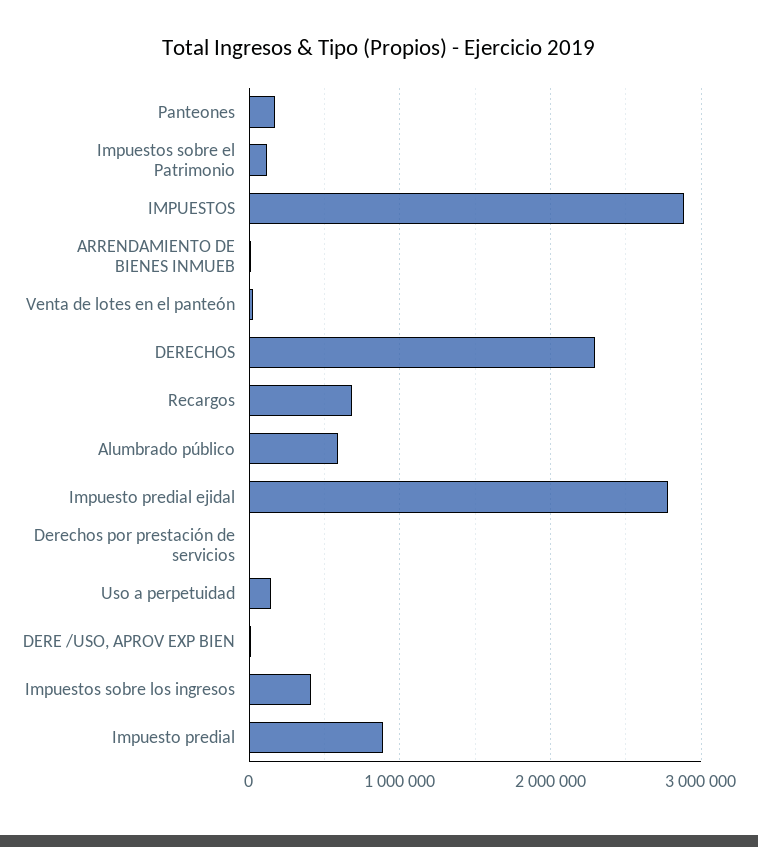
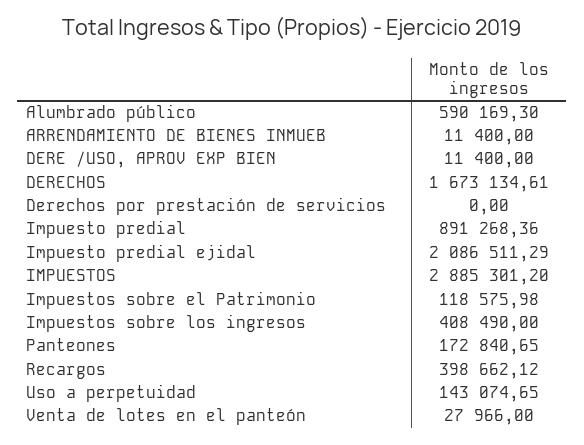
DERECHOS: 2300000 -> 1673134.61
Recargos: 700000 -> 398662.12
Impuesto predial ejidal: 2800000 -> 2086511.29

